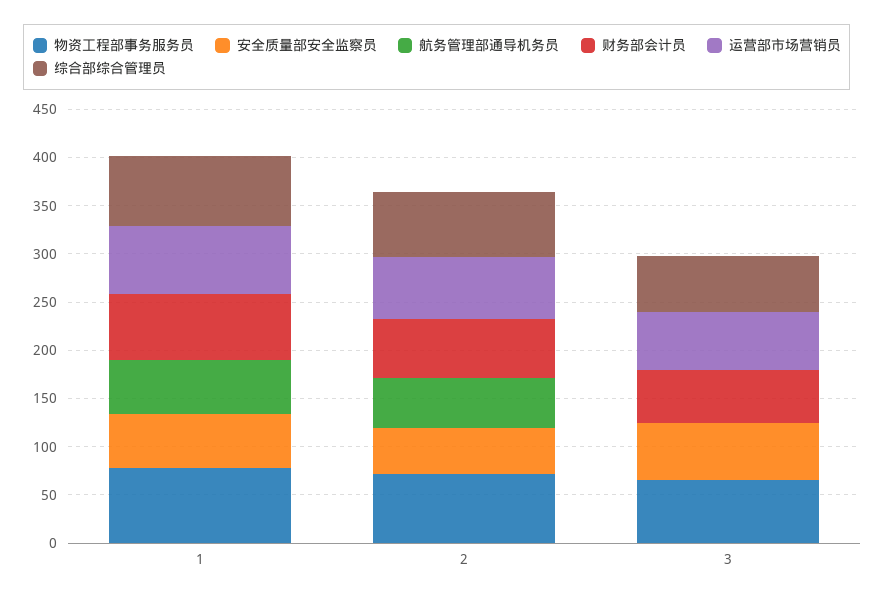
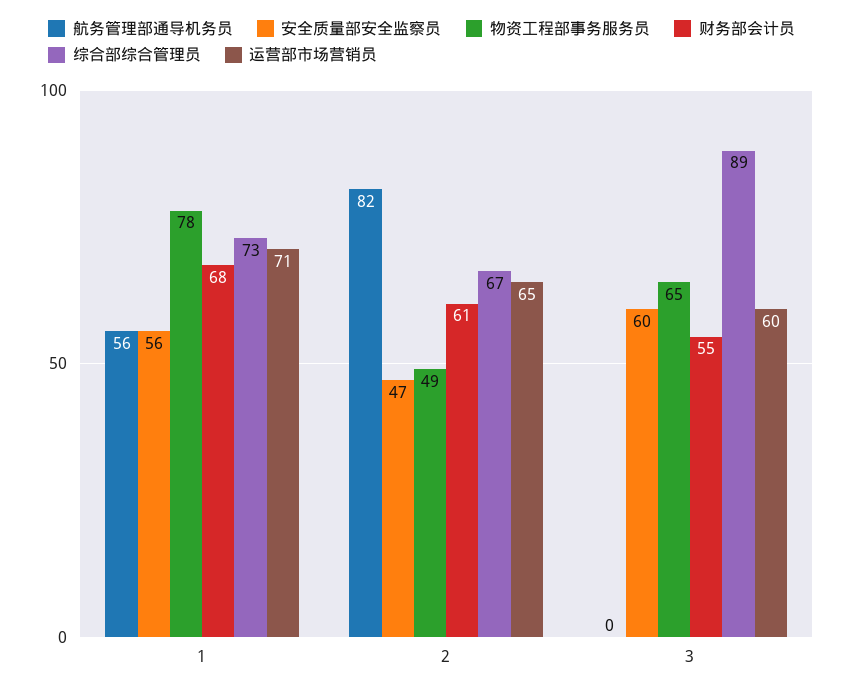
物资工程部事务服务员, 2: 70 -> 49
航务管理部通导机务员, 2: 50 -> 82
综合部综合管理员, 3: 60 -> 89

